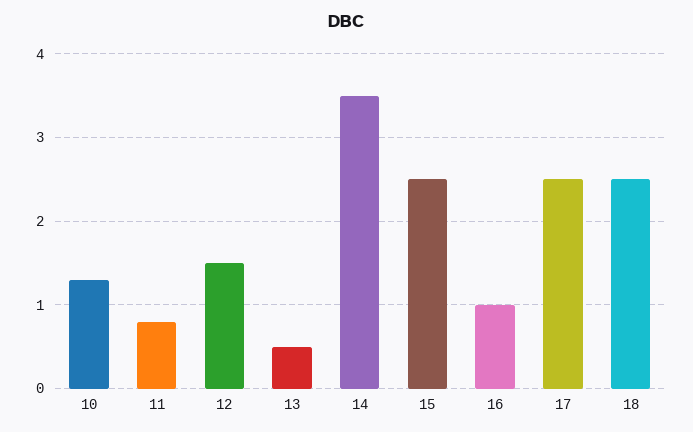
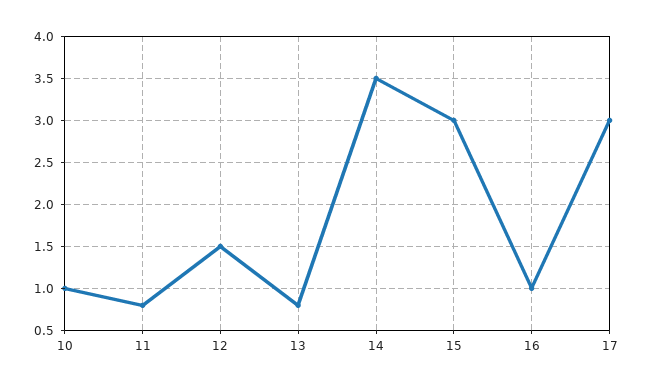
10: 1.3 -> 1
13: 0.5 -> 0.8
15: 2.5 -> 3
17: 2.5 -> 3
18: 2.5 -> none

